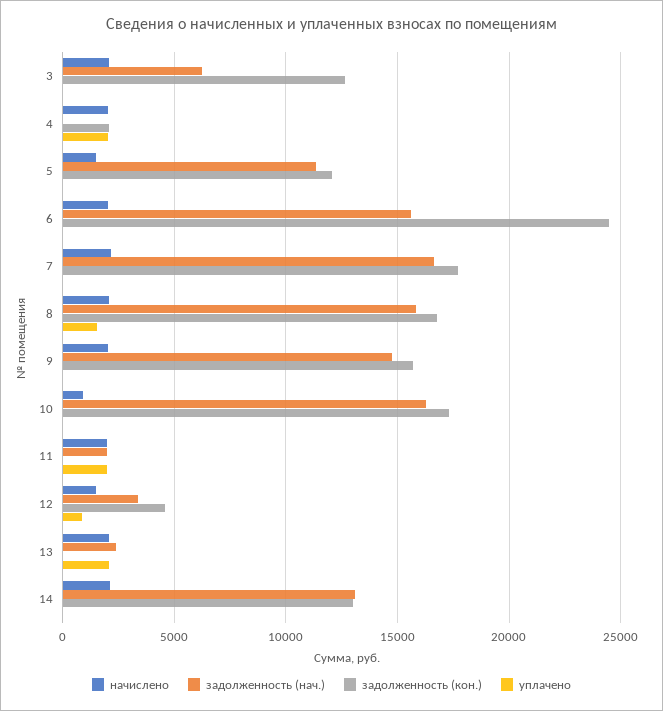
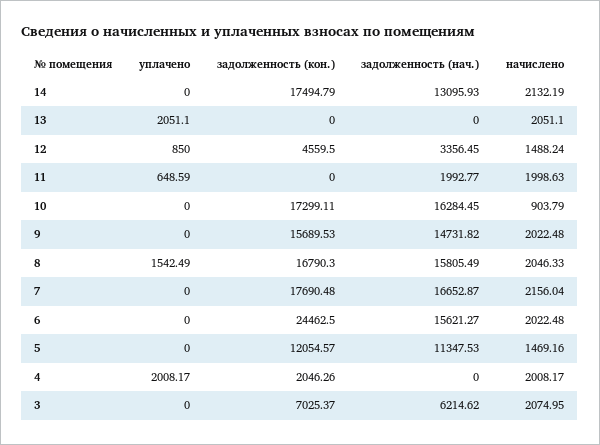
задолженность (кон.), 3: 12500 -> 7025.37
уплачено, 11: 2000 -> 648.59
задолженность (нач.), 13: 2500 -> 0
задолженность (кон.), 14: 13000 -> 17494.79

